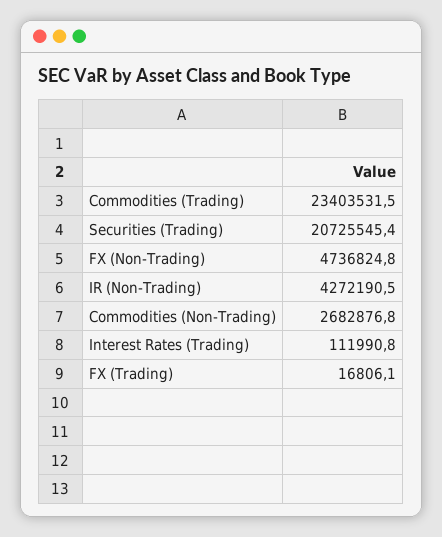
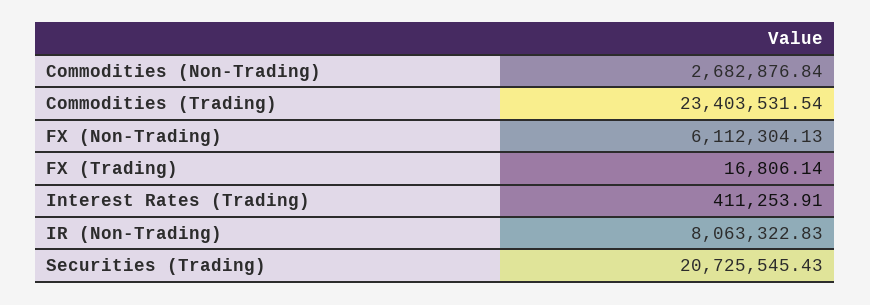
FX (Non-Trading): 4736824.8 -> 6112304.13
IR (Non-Trading): 4272190.5 -> 8063322.83
Interest Rates (Trading): 111990.8 -> 411253.91

